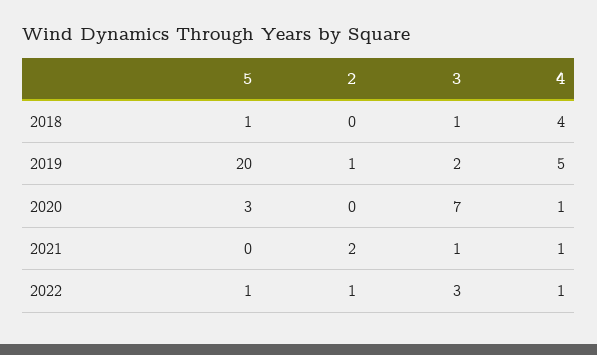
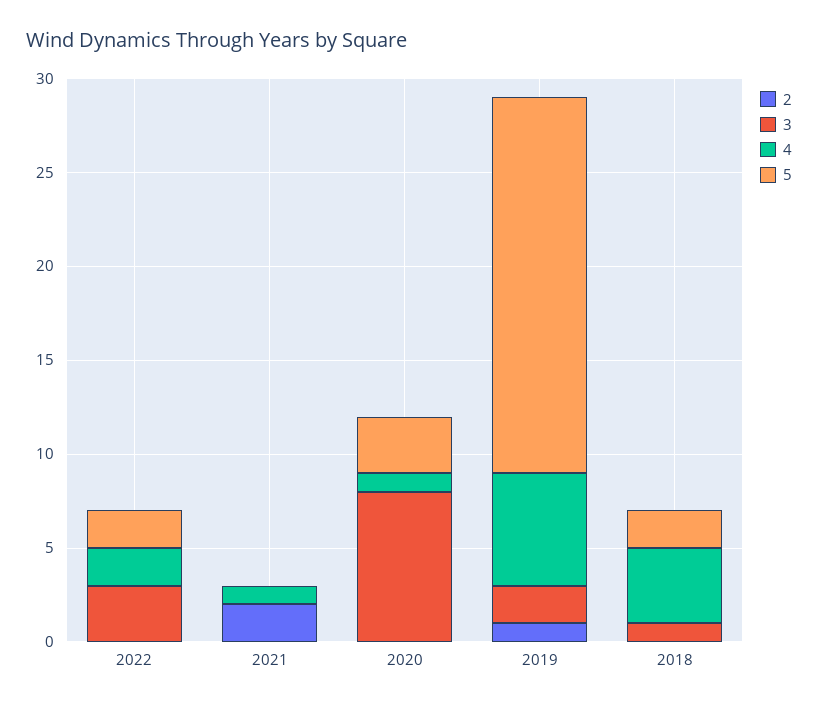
5, 2018: 1 -> 2
4, 2019: 5 -> 6
3, 2020: 7 -> 8
3, 2021: 1 -> 0
5, 2022: 1 -> 2
2, 2022: 1 -> 0
4, 2022: 1 -> 2

